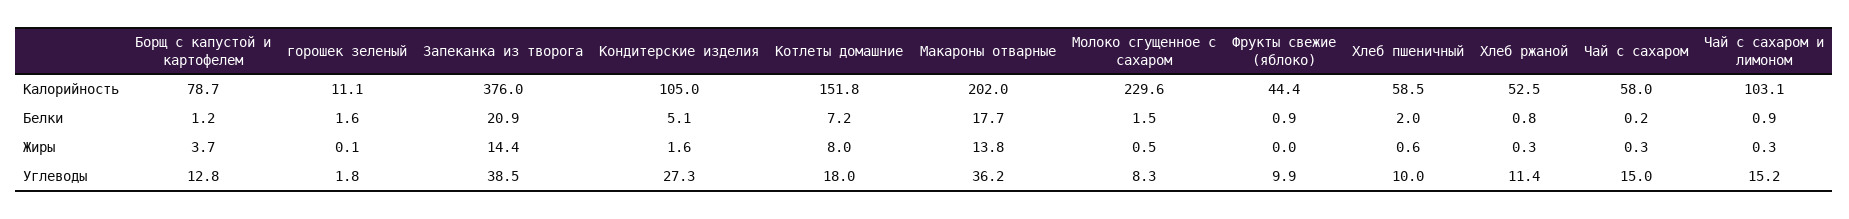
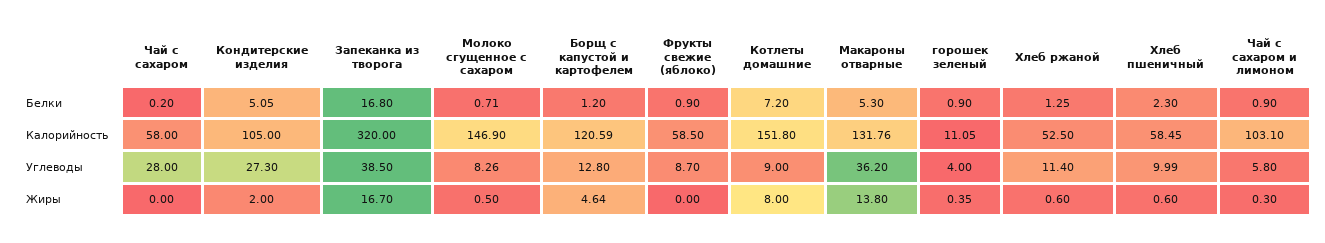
Борщ с капустой и картофелем, Калорийность: 78.7 -> 120.59
Запеканка из творога, Калорийность: 376 -> 320
Макароны отварные, Калорийность: 202 -> 131.76
Молоко сгущенное с сахаром, Калорийность: 229.6 -> 146.9
Фрукты свежие (яблоко), Калорийность: 44.4 -> 58.5
горошек зеленый, Белки: 1.6 -> 0.9
Запеканка из творога, Белки: 20.9 -> 16.8
Макароны отварные, Белки: 17.7 -> 5.3
Молоко сгущенное с сахаром, Белки: 1.5 -> 0.71
Хлеб пшеничный, Белки: 2 -> 2.3
Хлеб ржаной, Белки: 0.8 -> 1.25
Борщ с капустой и картофелем, Жиры: 3.7 -> 4.64
горошек зеленый, Жиры: 0.1 -> 0.35
Запеканка из творога, Жиры: 14.4 -> 16.7
Кондитерские изделия, Жиры: 1.6 -> 2
Хлеб ржаной, Жиры: 0.3 -> 0.6
Чай с сахаром, Жиры: 0.3 -> 0
горошек зеленый, Углеводы: 1.8 -> 4
Котлеты домашние, Углеводы: 18 -> 9
Фрукты свежие (яблоко), Углеводы: 9.9 -> 8.7
Чай с сахаром, Углеводы: 15 -> 28
Чай с сахаром и лимоном, Углеводы: 15.2 -> 5.8

